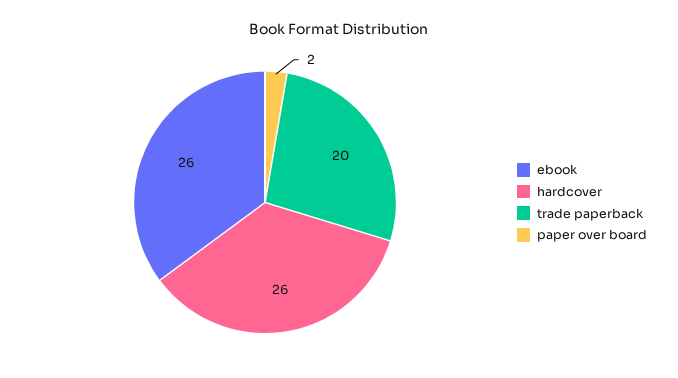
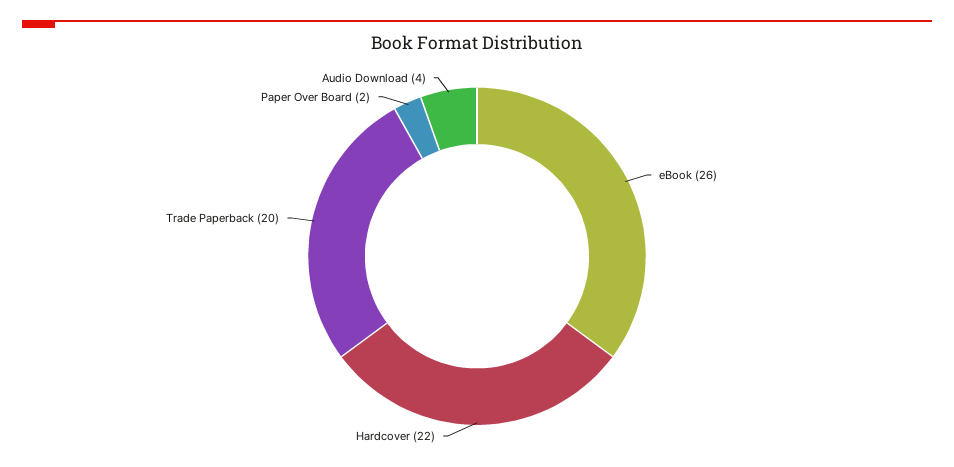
hardcover: 26 -> 22
Audio Download: none -> 4

